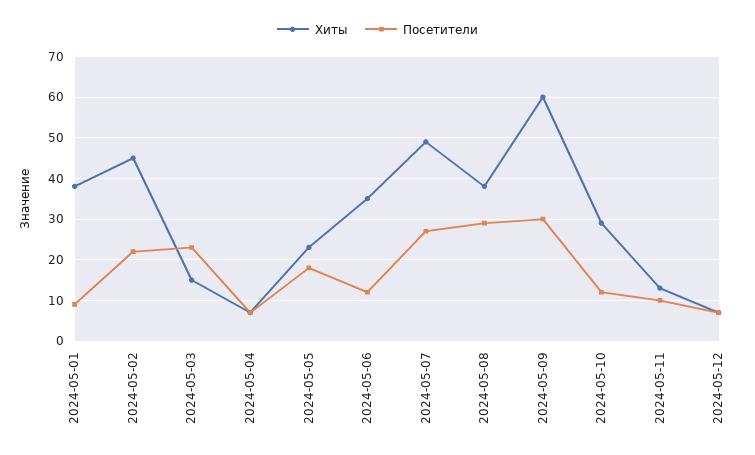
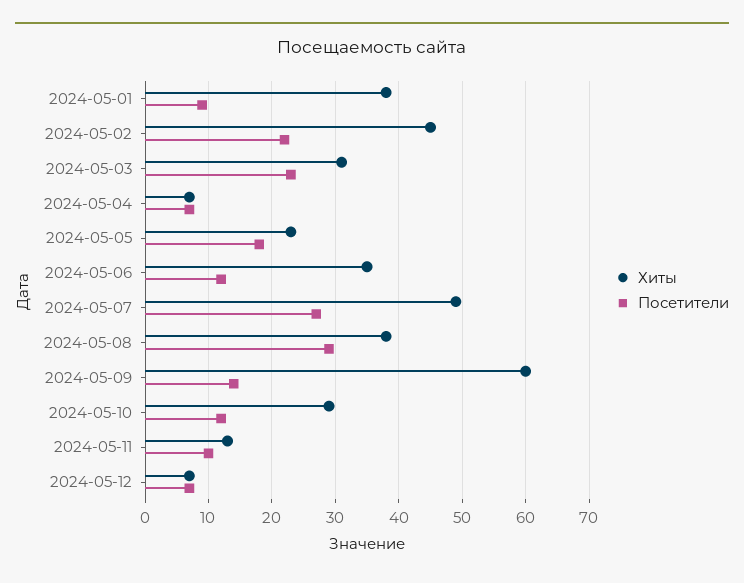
Хиты, 2024-05-03: 15 -> 31
Посетители, 2024-05-09: 30 -> 14

